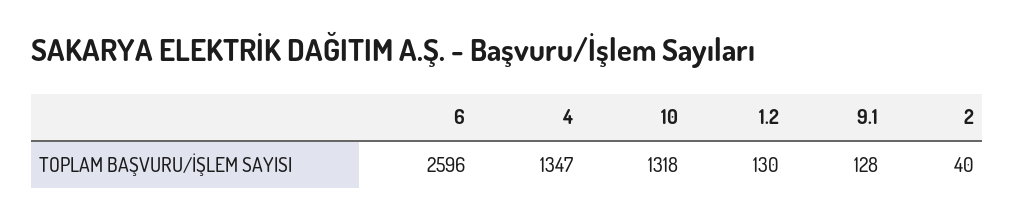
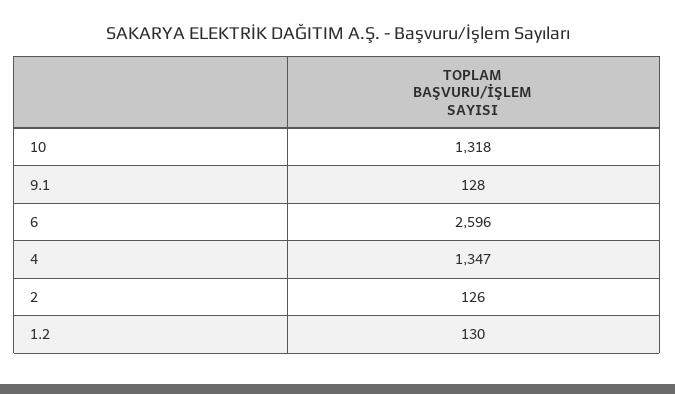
2: 40 -> 126

